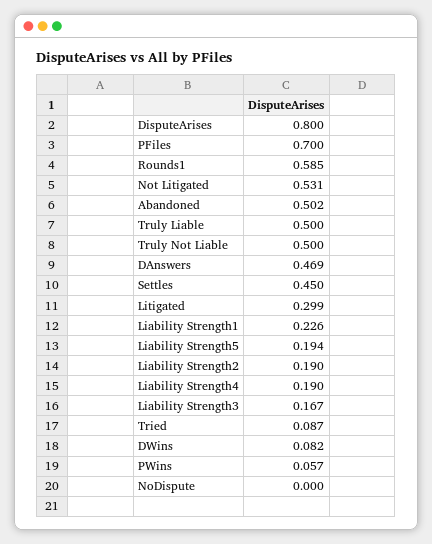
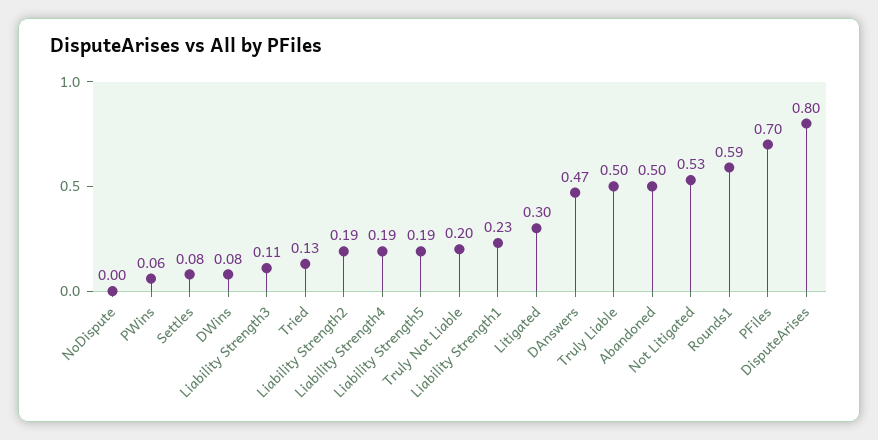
Truly Not Liable: 0.5 -> 0.2
Settles: 0.45 -> 0.08
Liability Strength3: 0.167 -> 0.11
Tried: 0.087 -> 0.13

